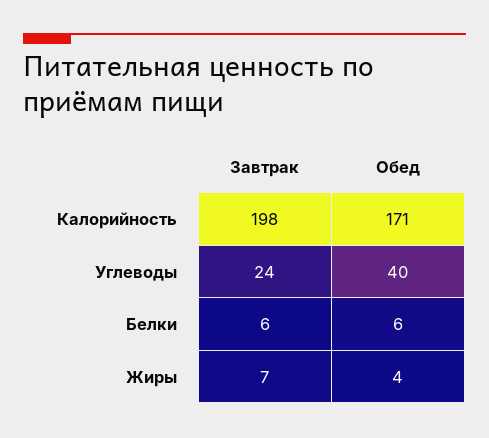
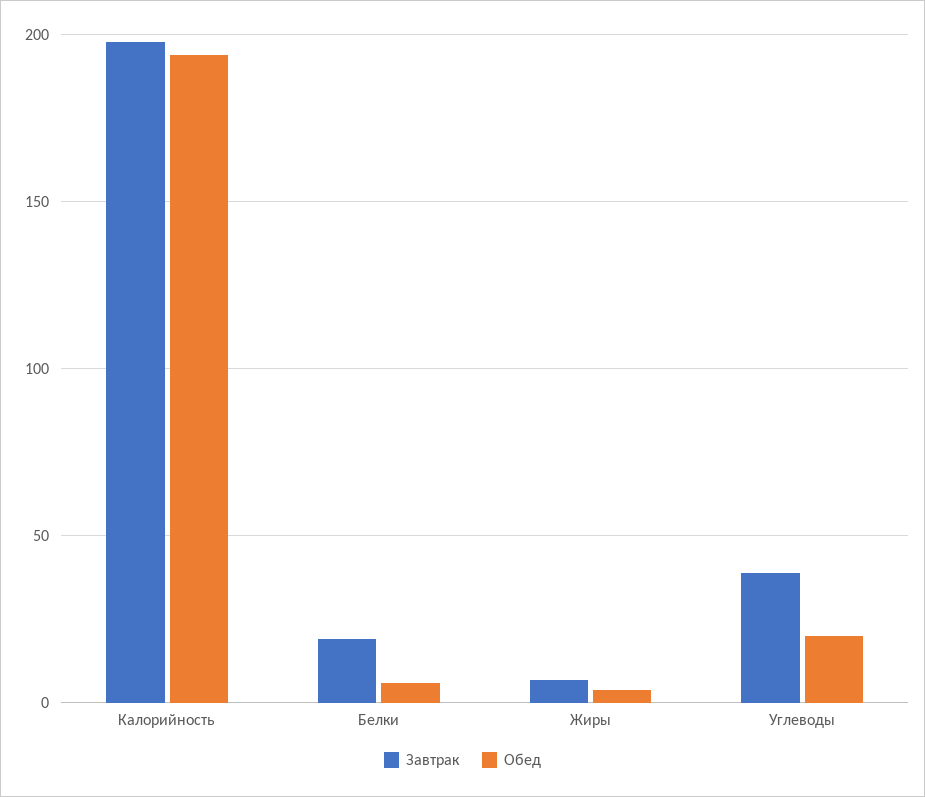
Обед, Калорийность: 171 -> 195
Завтрак, Углеводы: 24 -> 40
Обед, Углеводы: 40 -> 20
Завтрак, Белки: 6 -> 20

